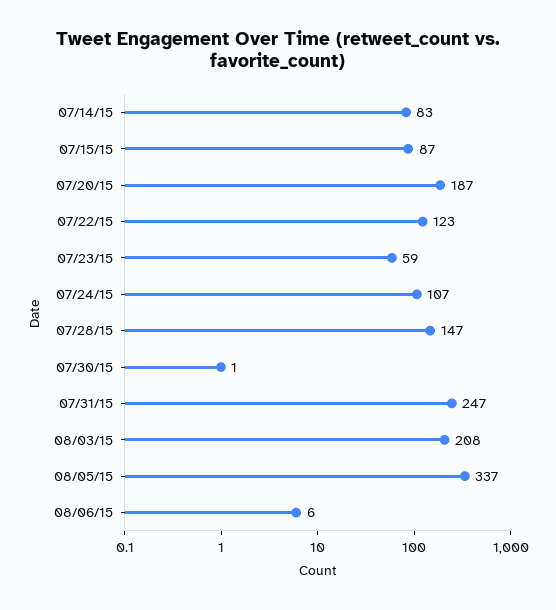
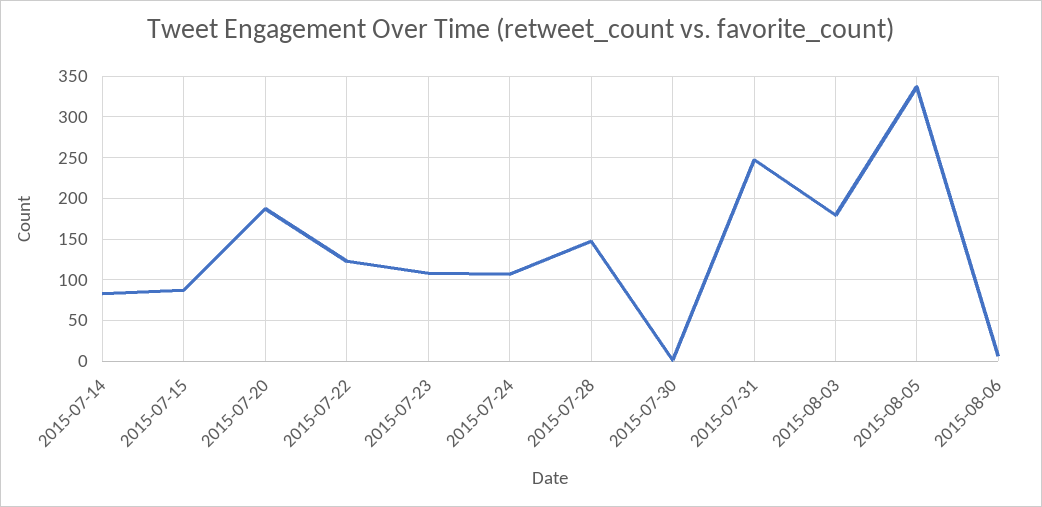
07/23/15: 59 -> 110
08/03/15: 208 -> 180

